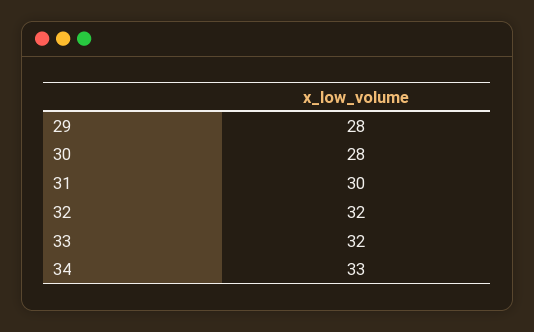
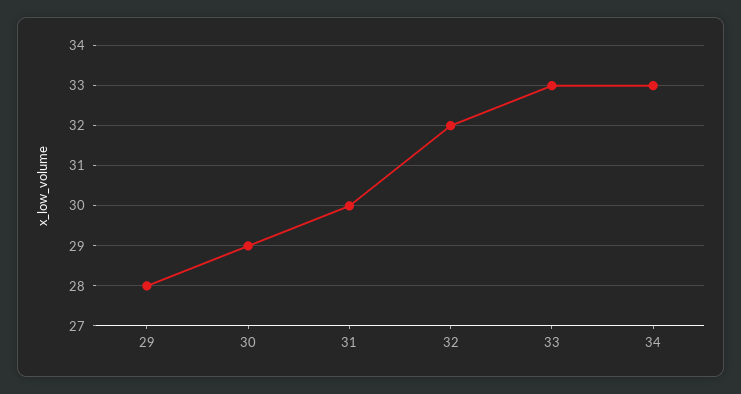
30: 28 -> 29
33: 32 -> 33

